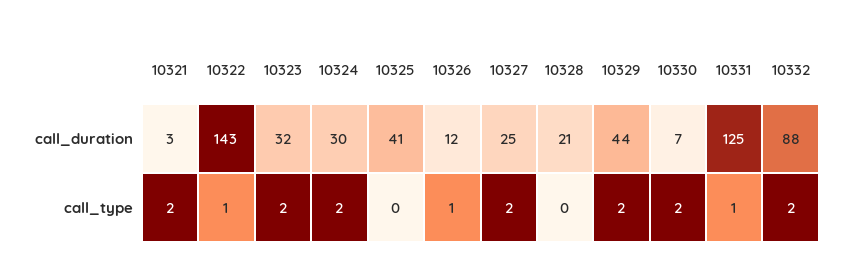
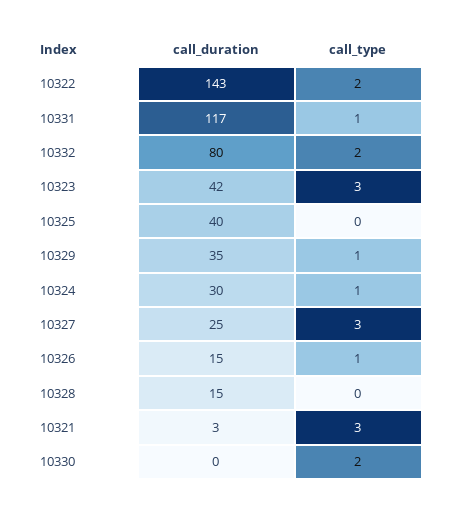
10323, call_duration: 32 -> 42
10325, call_duration: 41 -> 40
10326, call_duration: 12 -> 15
10328, call_duration: 21 -> 15
10329, call_duration: 44 -> 35
10330, call_duration: 7 -> 0
10331, call_duration: 125 -> 117
10332, call_duration: 88 -> 80
10321, call_type: 2 -> 3
10322, call_type: 1 -> 2
10323, call_type: 2 -> 3
10324, call_type: 2 -> 1
10327, call_type: 2 -> 3
10329, call_type: 2 -> 1

